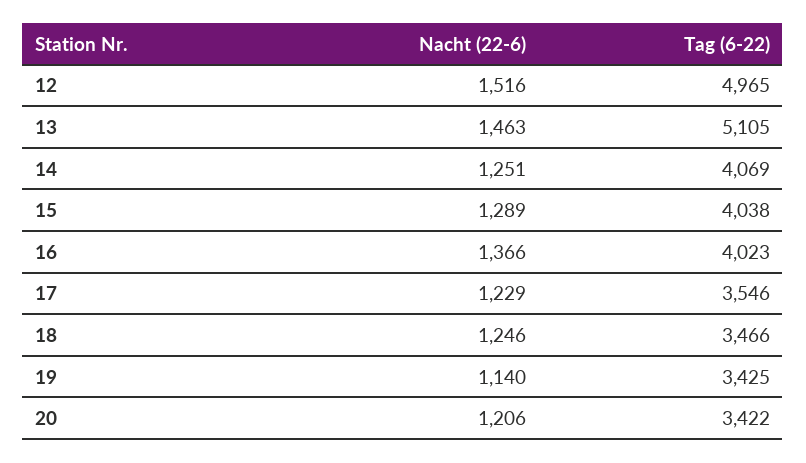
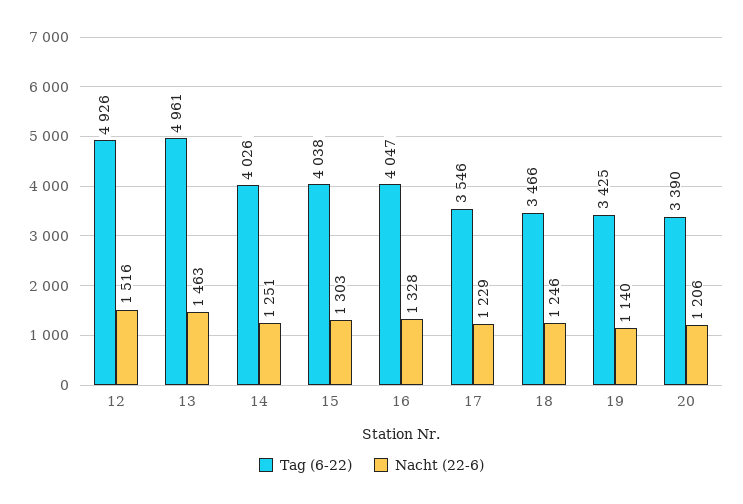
Tag (6-22), 12: 4965 -> 4926
Tag (6-22), 13: 5105 -> 4961
Tag (6-22), 14: 4069 -> 4026
Nacht (22-6), 15: 1289 -> 1303
Nacht (22-6), 16: 1366 -> 1328
Tag (6-22), 16: 4023 -> 4047
Tag (6-22), 20: 3422 -> 3390

